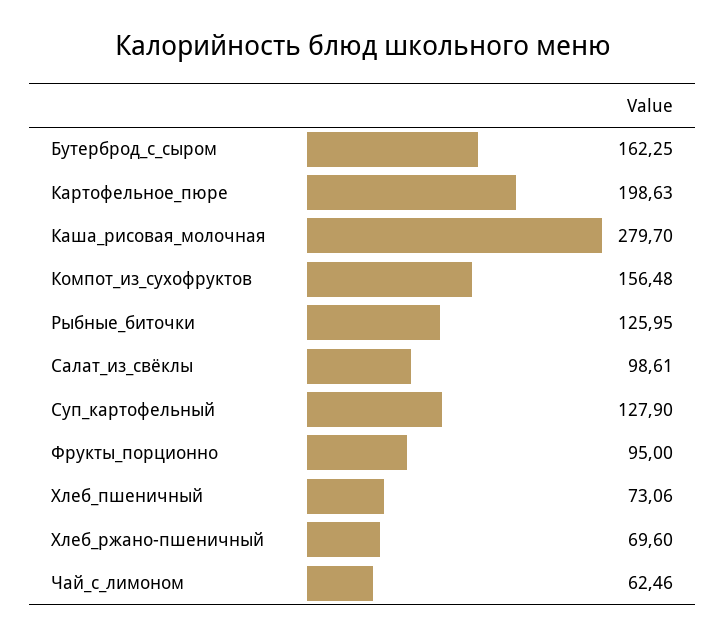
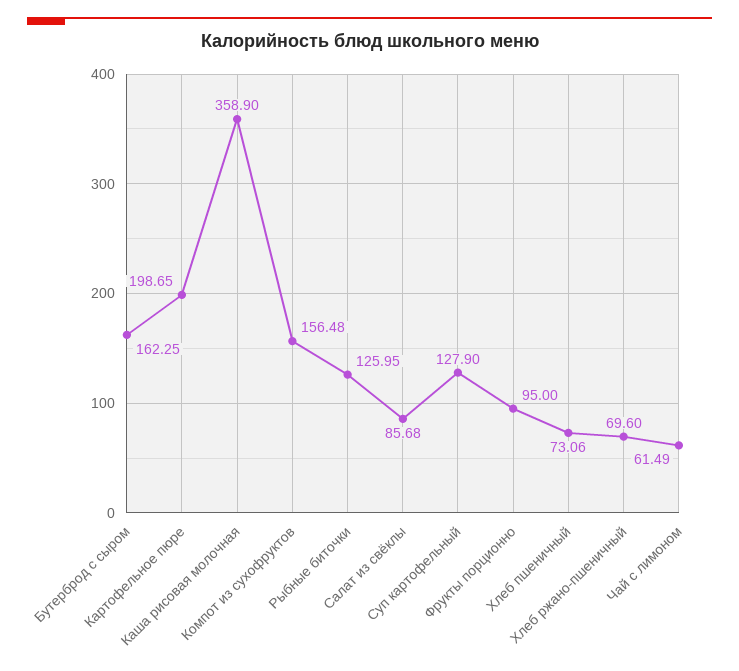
Картофельное_пюре: 198.63 -> 198.65
Каша_рисовая_молочная: 279.7 -> 358.9
Салат_из_свёклы: 98.61 -> 85.68
Чай_с_лимоном: 62.46 -> 61.49

